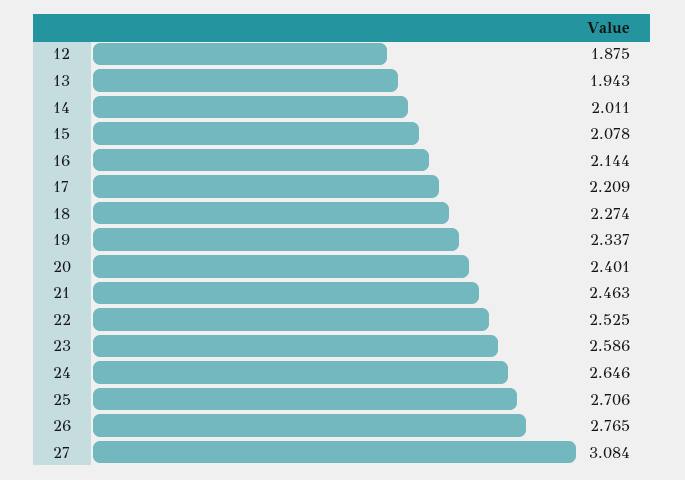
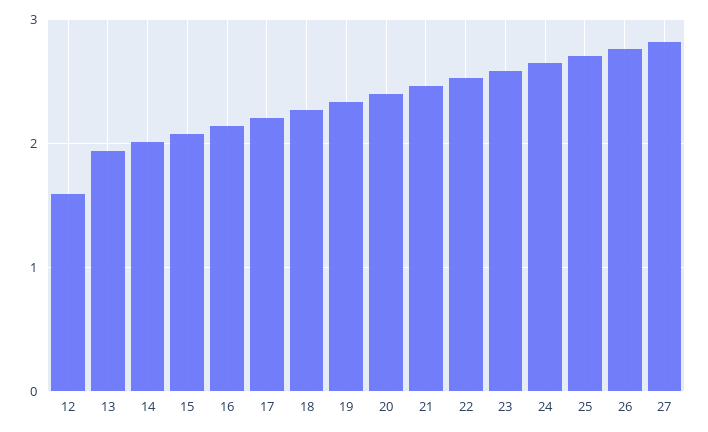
12: 1.875 -> 1.6
27: 3.084 -> 2.8

